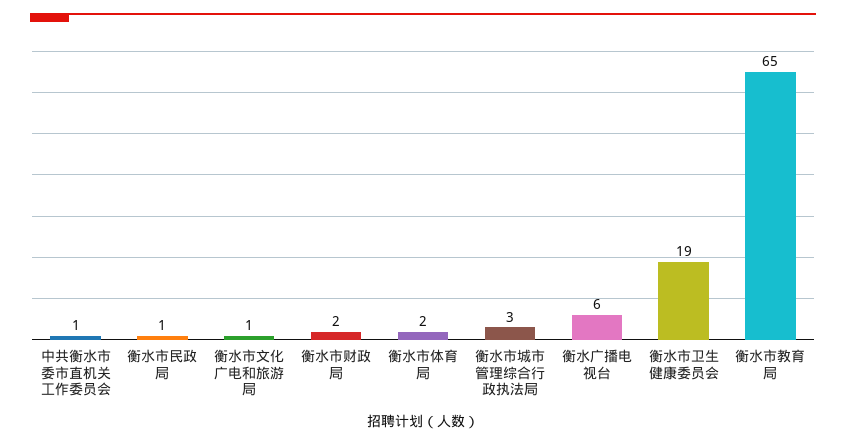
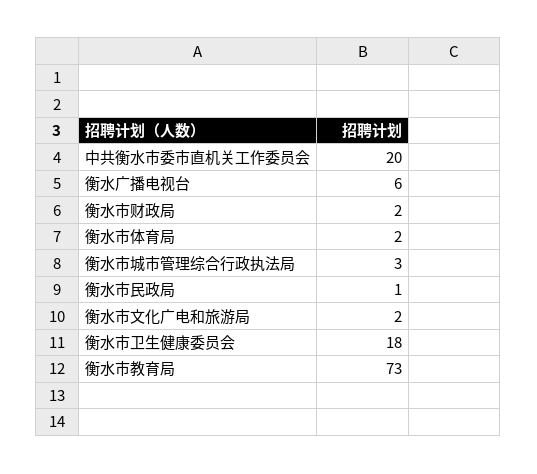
中共衡水市委市直机关工作委员会: 1 -> 20
衡水市文化广电和旅游局: 1 -> 2
衡水市卫生健康委员会: 19 -> 18
衡水市教育局: 65 -> 73

